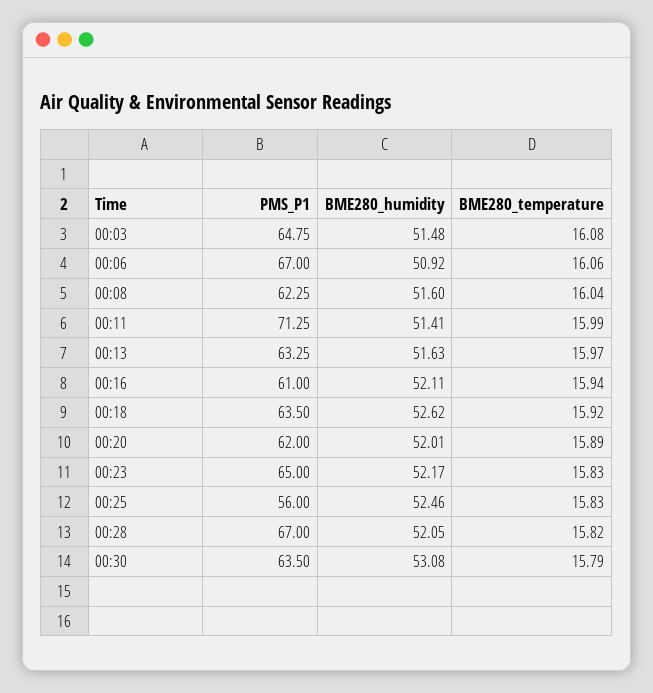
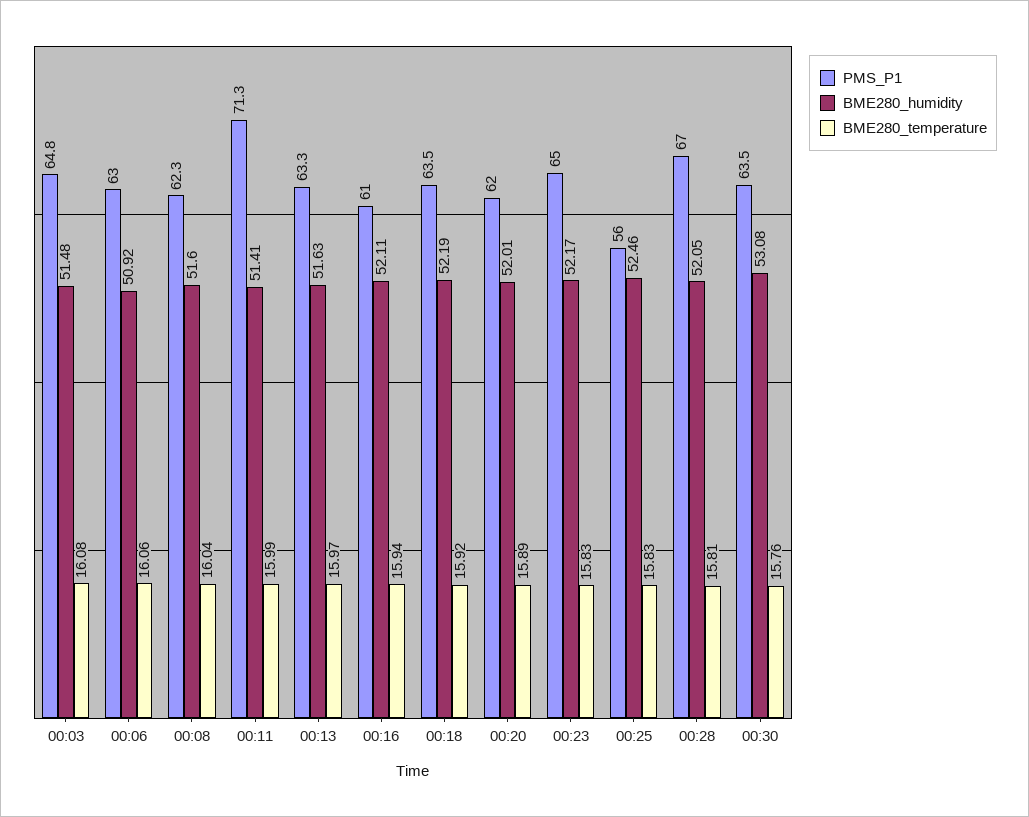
PMS_P1, 00:06: 67 -> 63
BME280_humidity, 00:18: 52.62 -> 52.19
BME280_temperature, 00:28: 15.82 -> 15.81
BME280_temperature, 00:30: 15.79 -> 15.76

